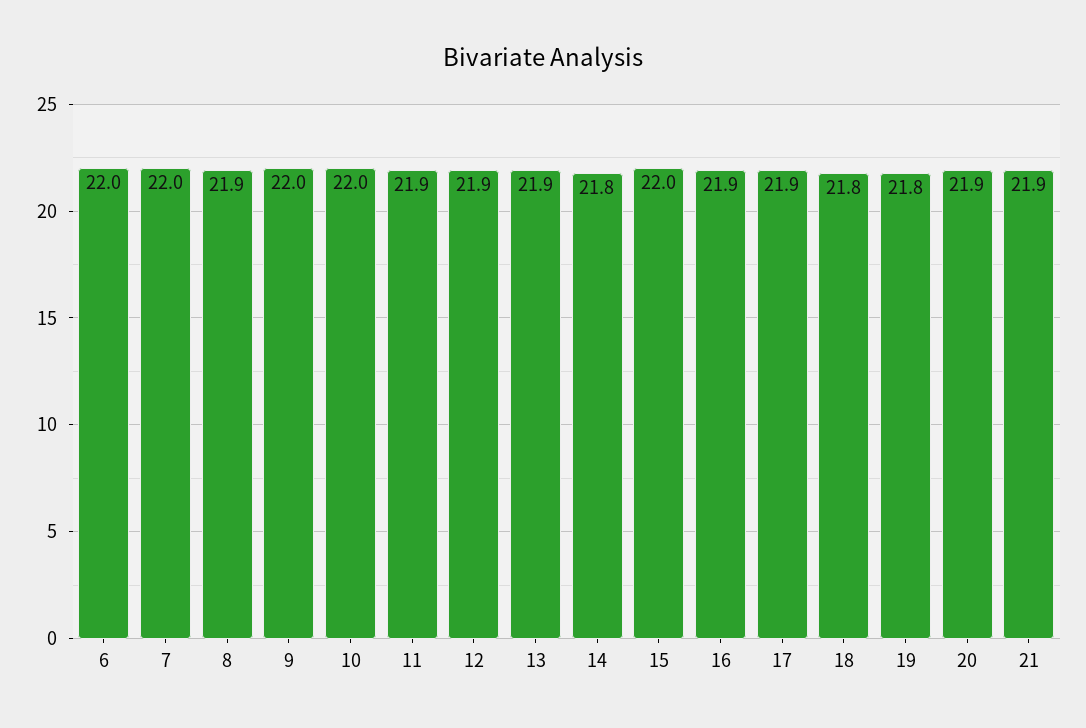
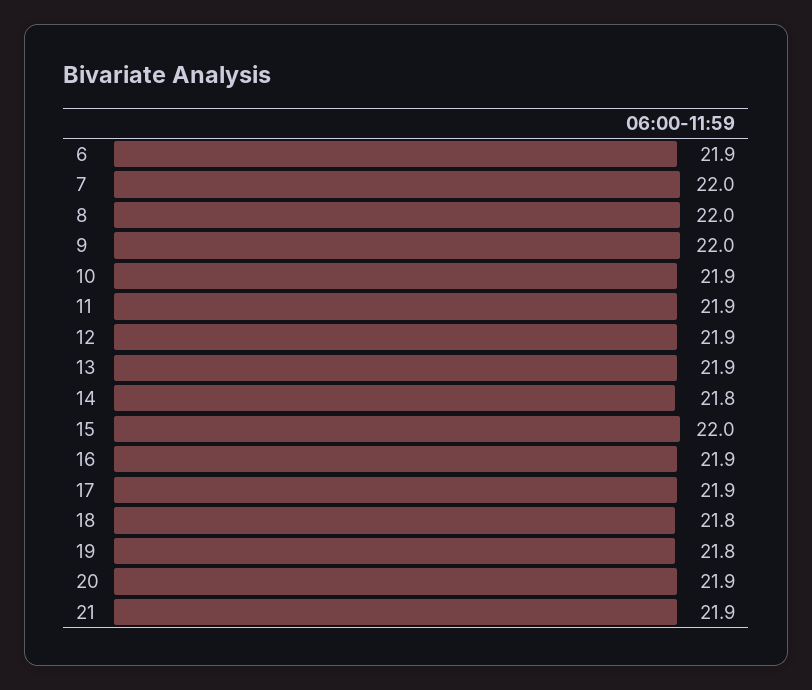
6: 22 -> 21.9
8: 21.9 -> 22
10: 22 -> 21.9

